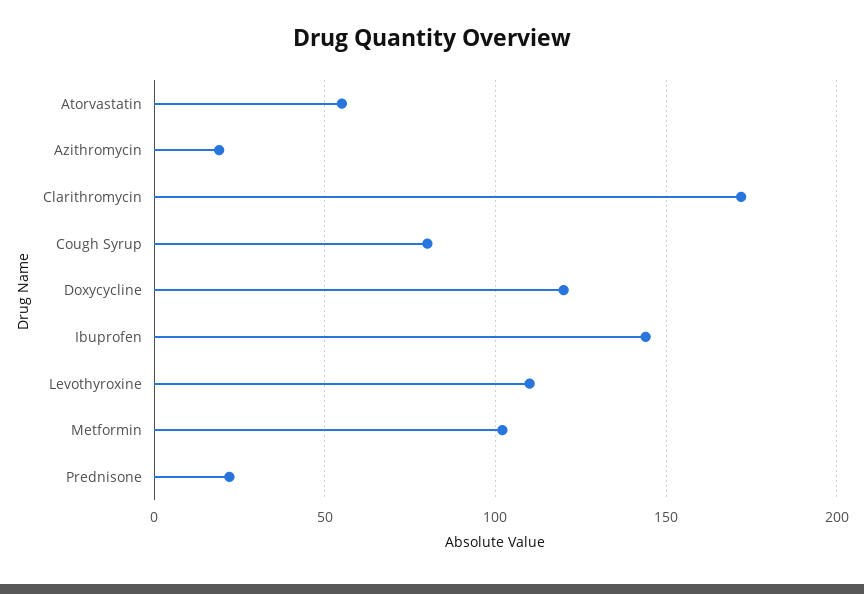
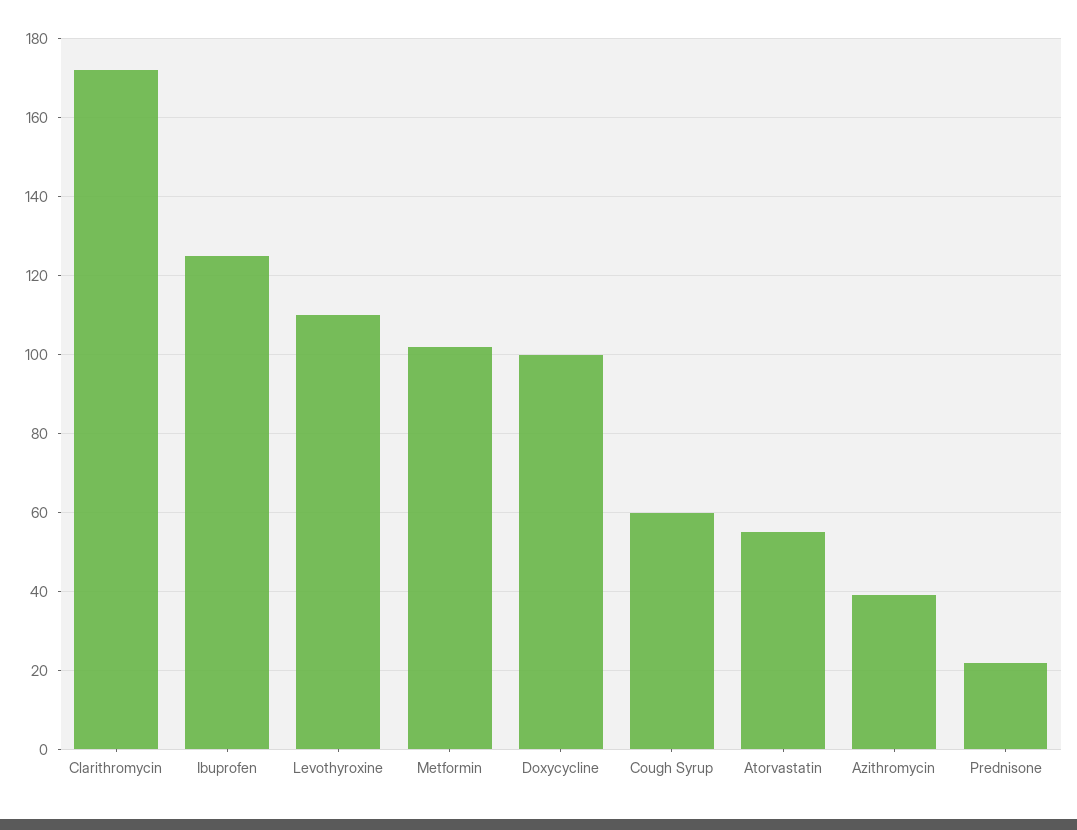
Azithromycin: 20 -> 40
Cough Syrup: 80 -> 60
Doxycycline: 120 -> 100
Ibuprofen: 145 -> 125

